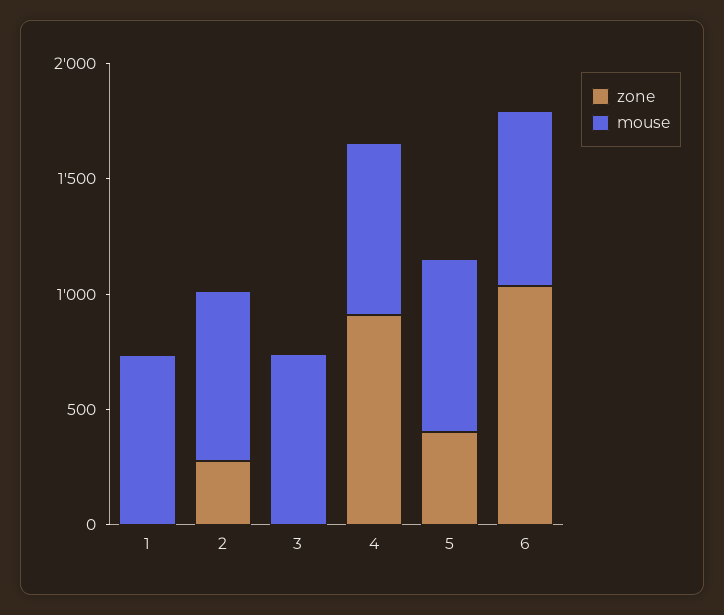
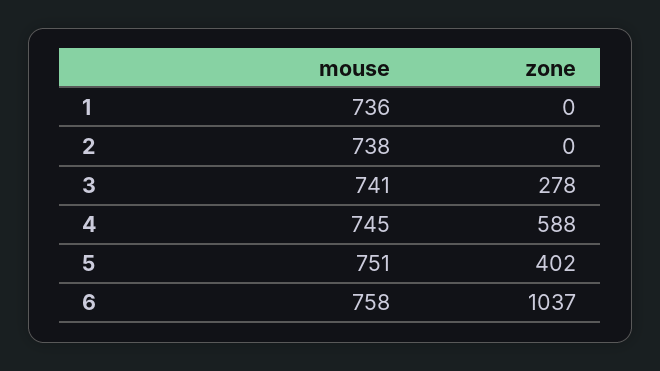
zone, 2: 300 -> 0
zone, 3: 0 -> 278
zone, 4: 900 -> 588

